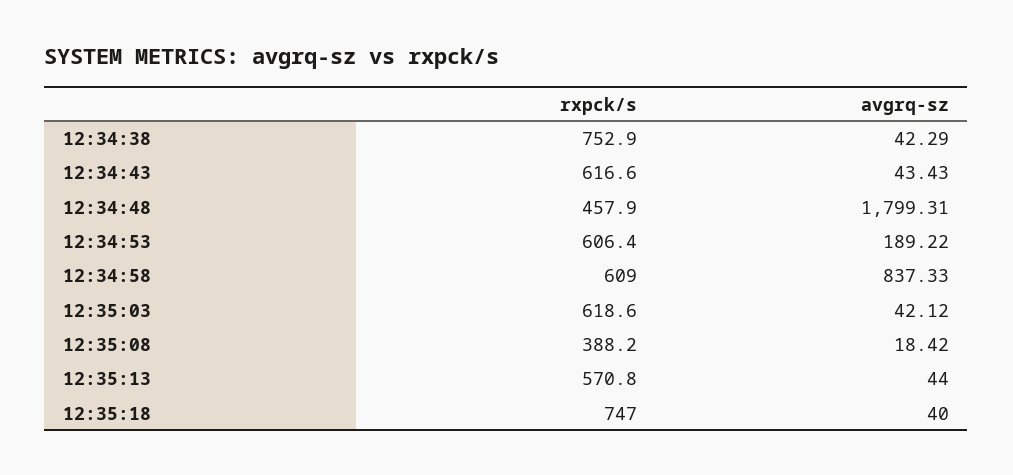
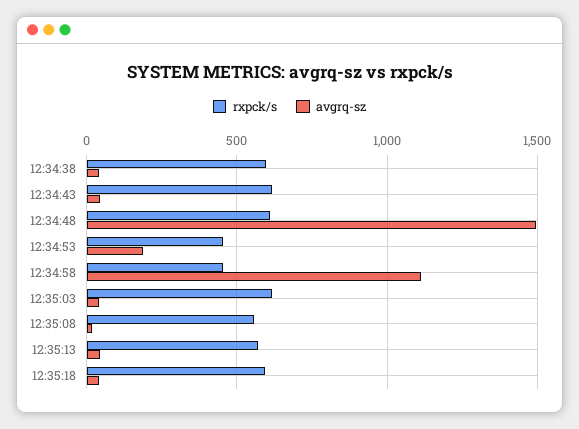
rxpck/s, 12:34:38: 752.9 -> 600
rxpck/s, 12:34:48: 457.9 -> 600
avgrq-sz, 12:34:48: 1799.31 -> 1500
rxpck/s, 12:34:53: 606.4 -> 450
rxpck/s, 12:34:58: 609 -> 450
avgrq-sz, 12:34:58: 837.33 -> 1100
rxpck/s, 12:35:08: 388.2 -> 550
rxpck/s, 12:35:18: 747 -> 600

